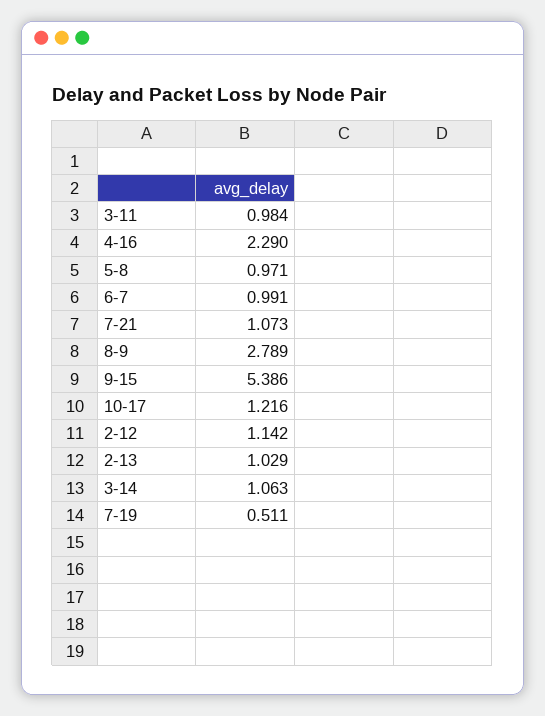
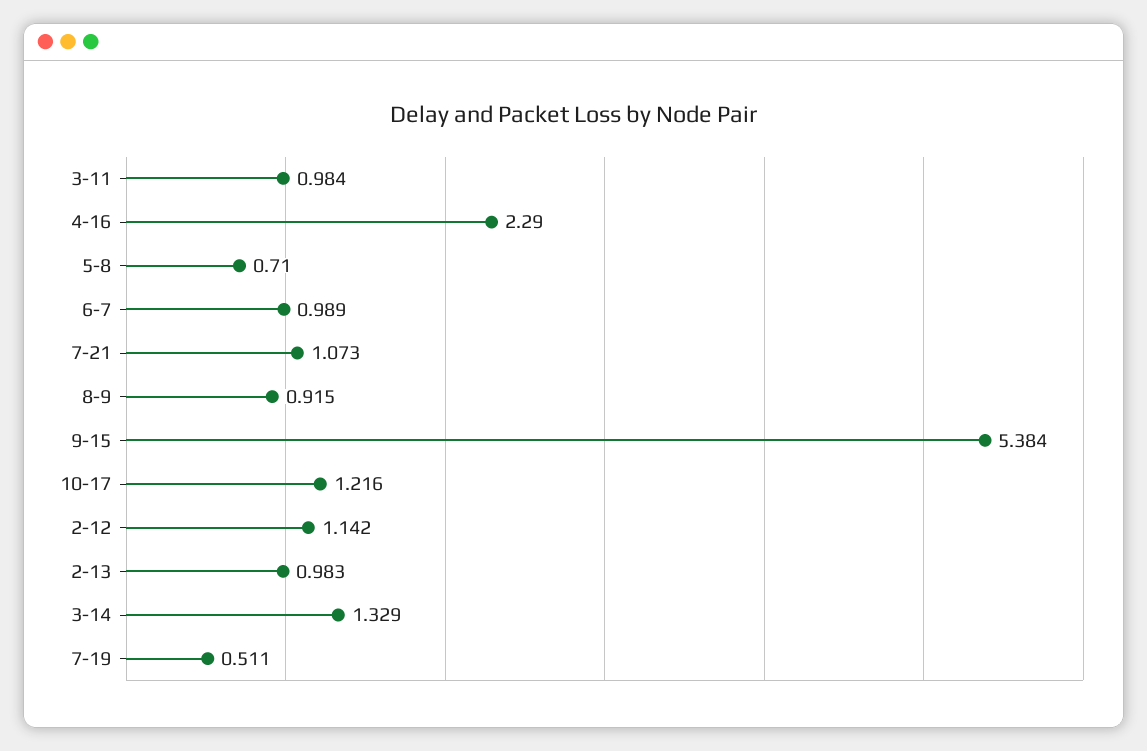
5-8: 0.971 -> 0.71
6-7: 0.991 -> 0.989
8-9: 2.789 -> 0.915
9-15: 5.386 -> 5.384
2-13: 1.029 -> 0.983
3-14: 1.063 -> 1.329

